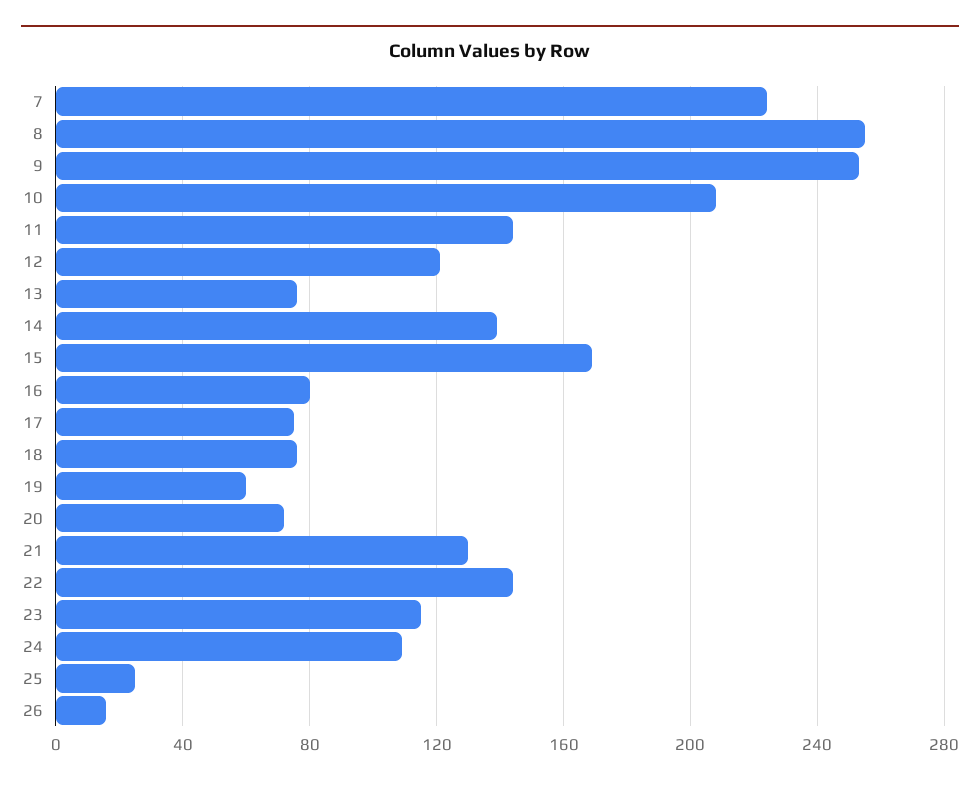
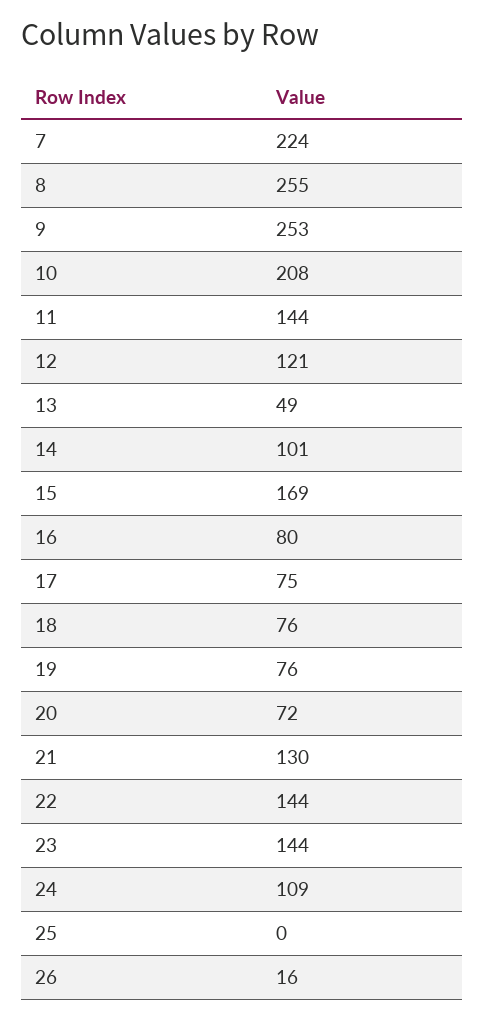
13: 75 -> 49
14: 140 -> 101
19: 60 -> 76
23: 115 -> 144
25: 25 -> 0

